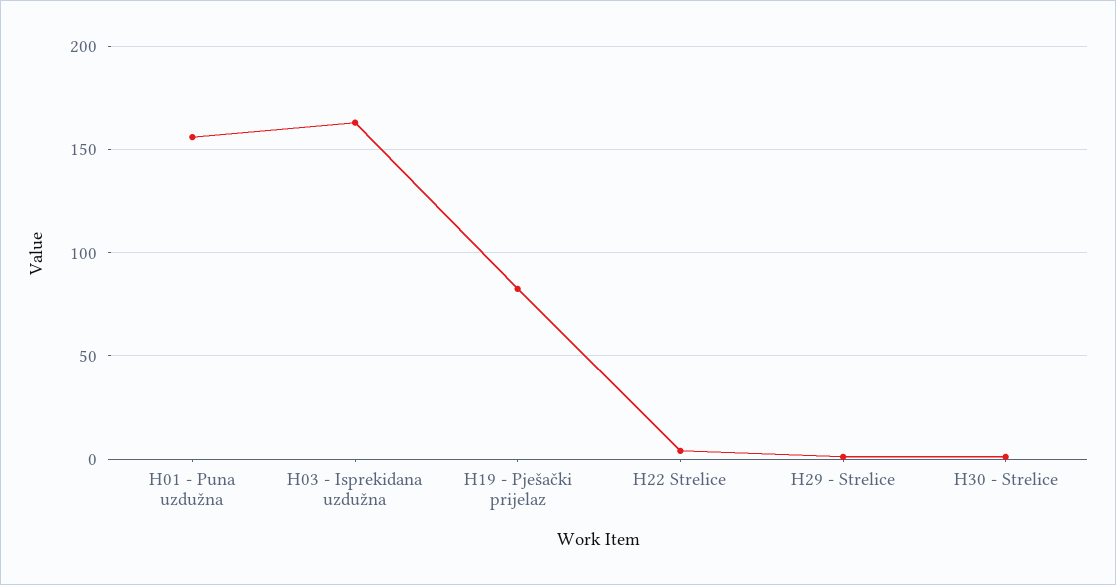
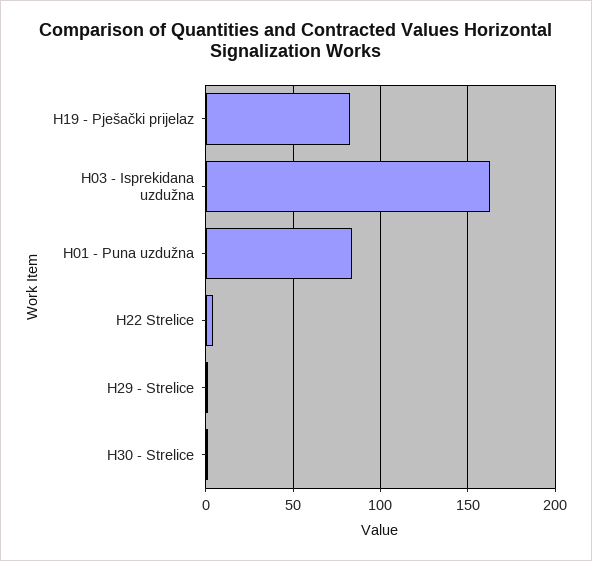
H01 - Puna uzdužna: 155 -> 85

